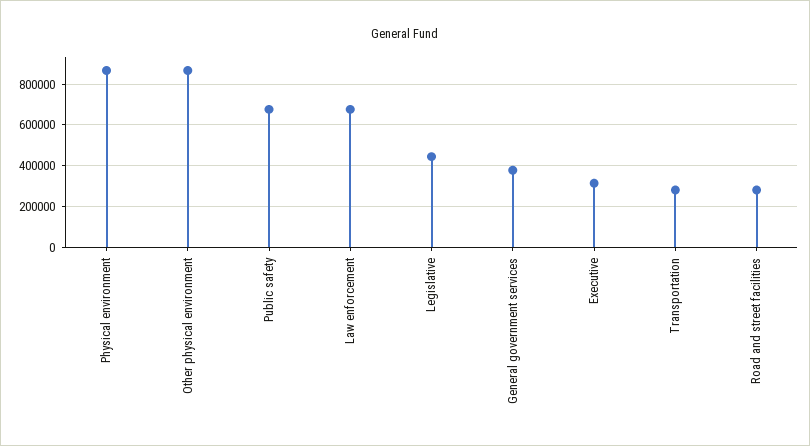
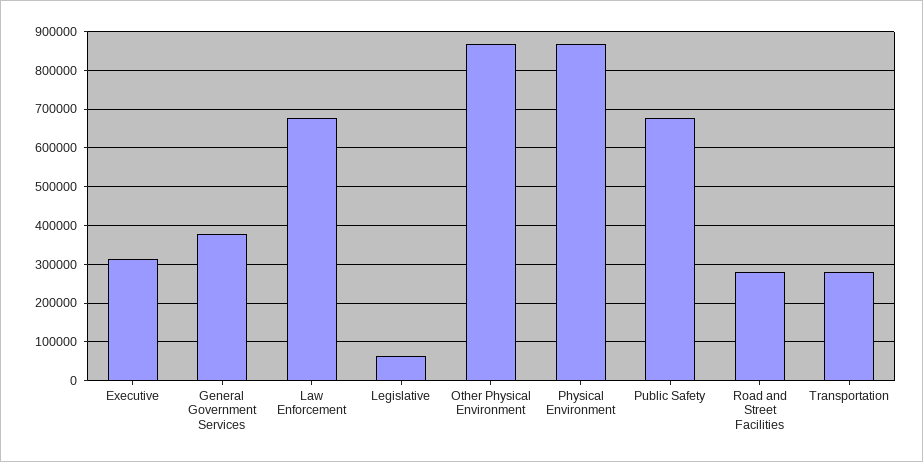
Legislative: 450000 -> 60000

